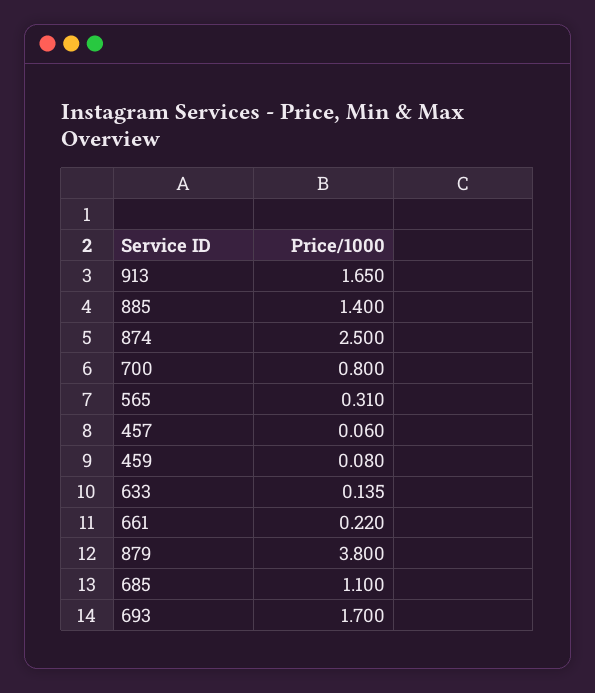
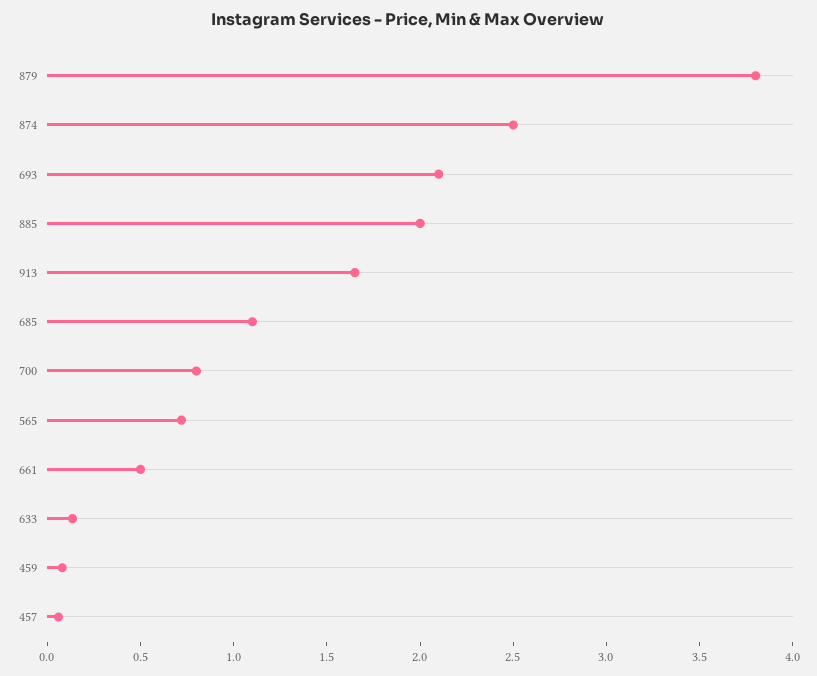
885: 1.4 -> 2
565: 0.31 -> 0.7
661: 0.22 -> 0.5
693: 1.7 -> 2.1

